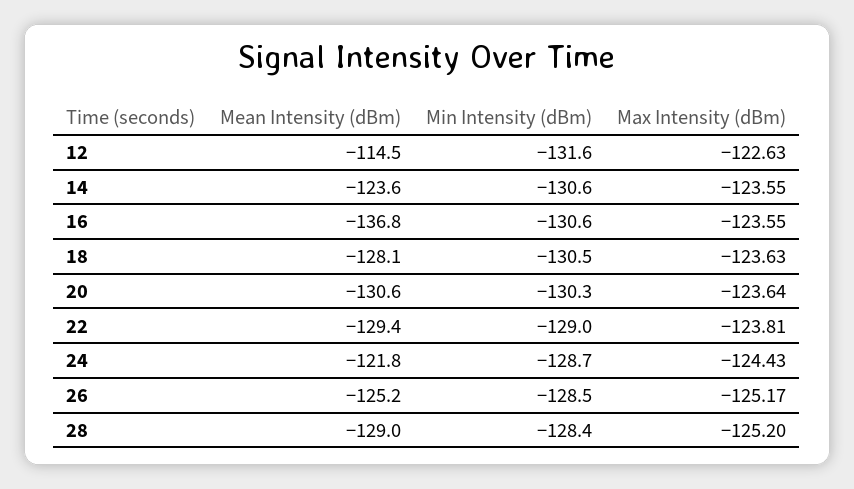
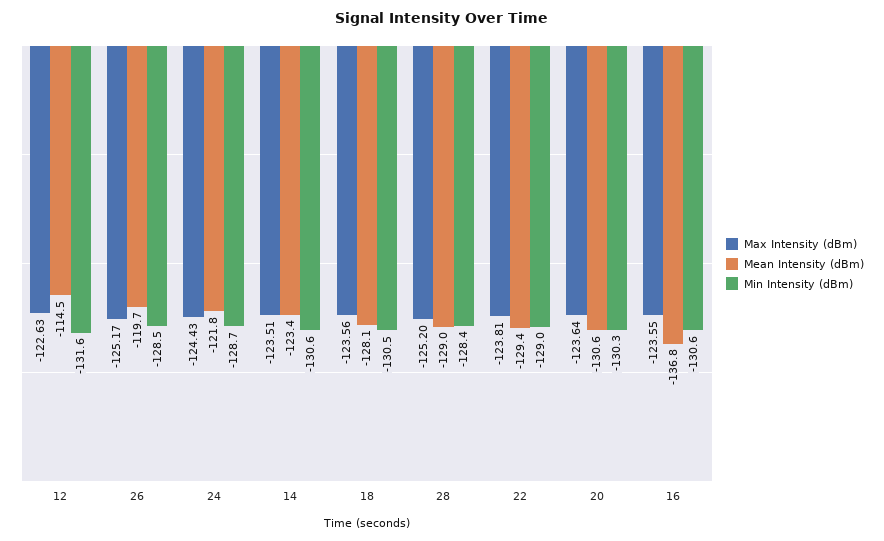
Mean Intensity (dBm), 14: -123.6 -> -123.4
Max Intensity (dBm), 14: -123.55 -> -123.51
Max Intensity (dBm), 18: -123.63 -> -123.56
Mean Intensity (dBm), 26: -125.2 -> -119.7

